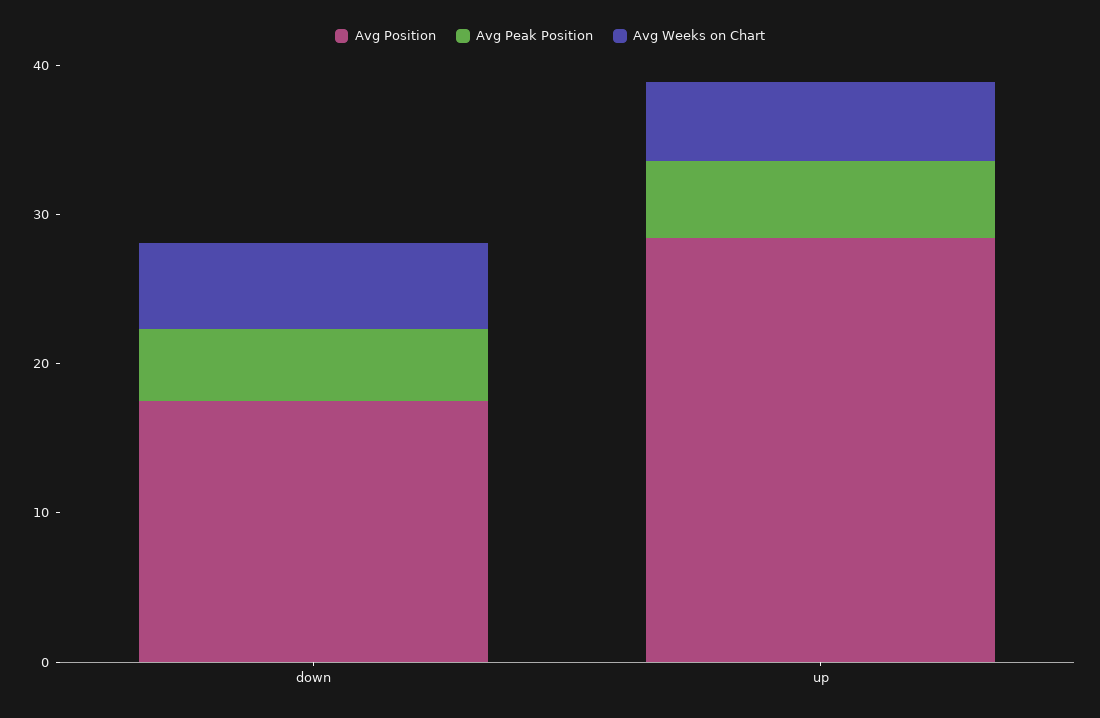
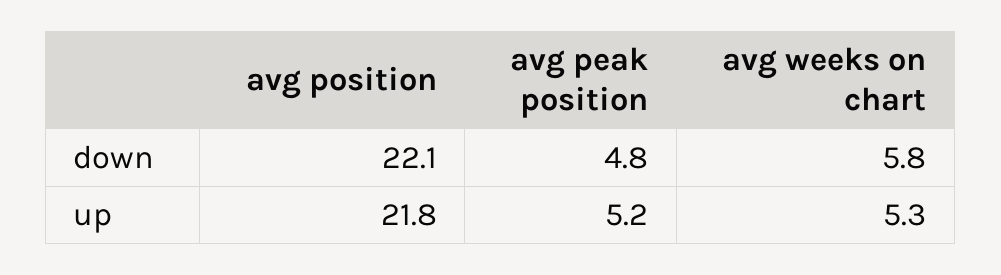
Avg Position, down: 18 -> 22.1
Avg Position, up: 28 -> 21.8

